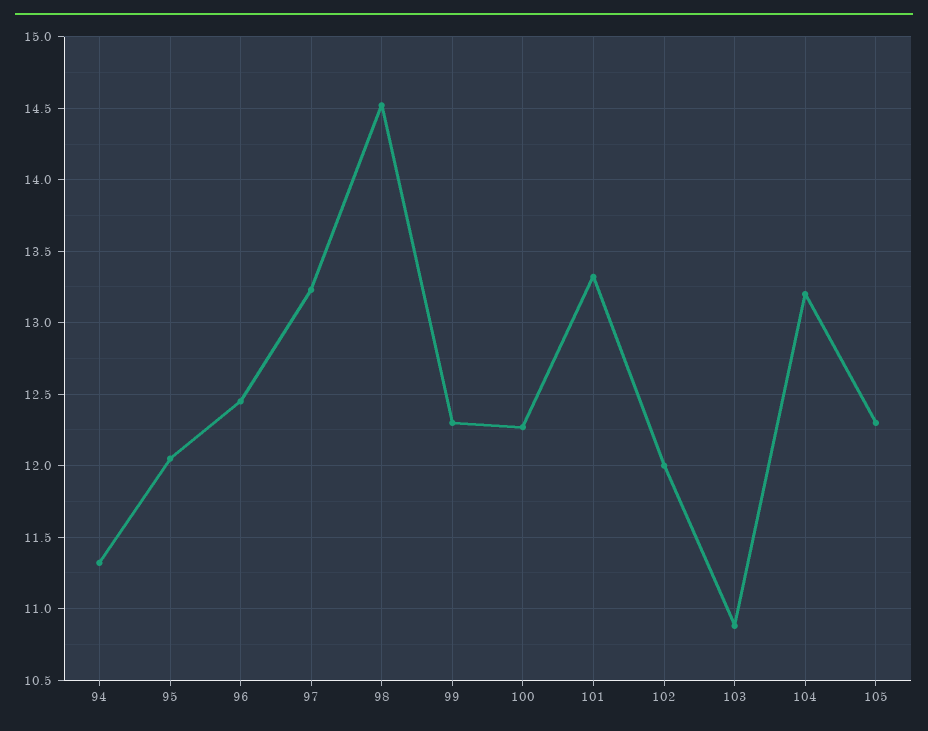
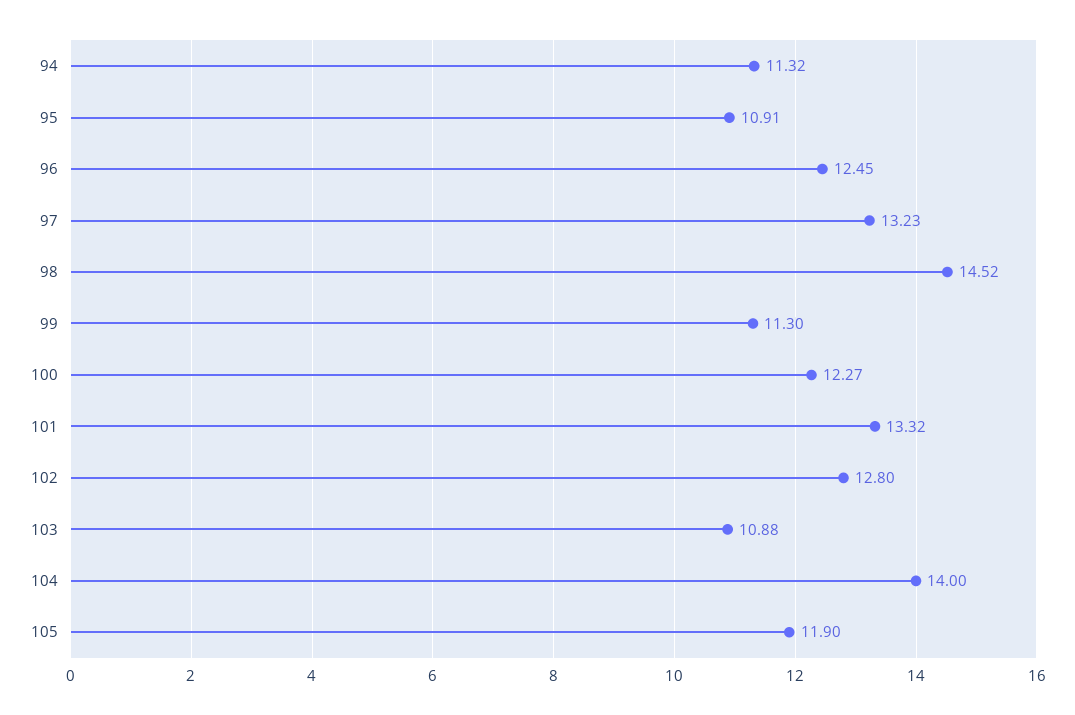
95: 12.05 -> 10.91
99: 12.3 -> 11.3
102: 12 -> 12.8
104: 13.2 -> 14
105: 12.3 -> 11.9

